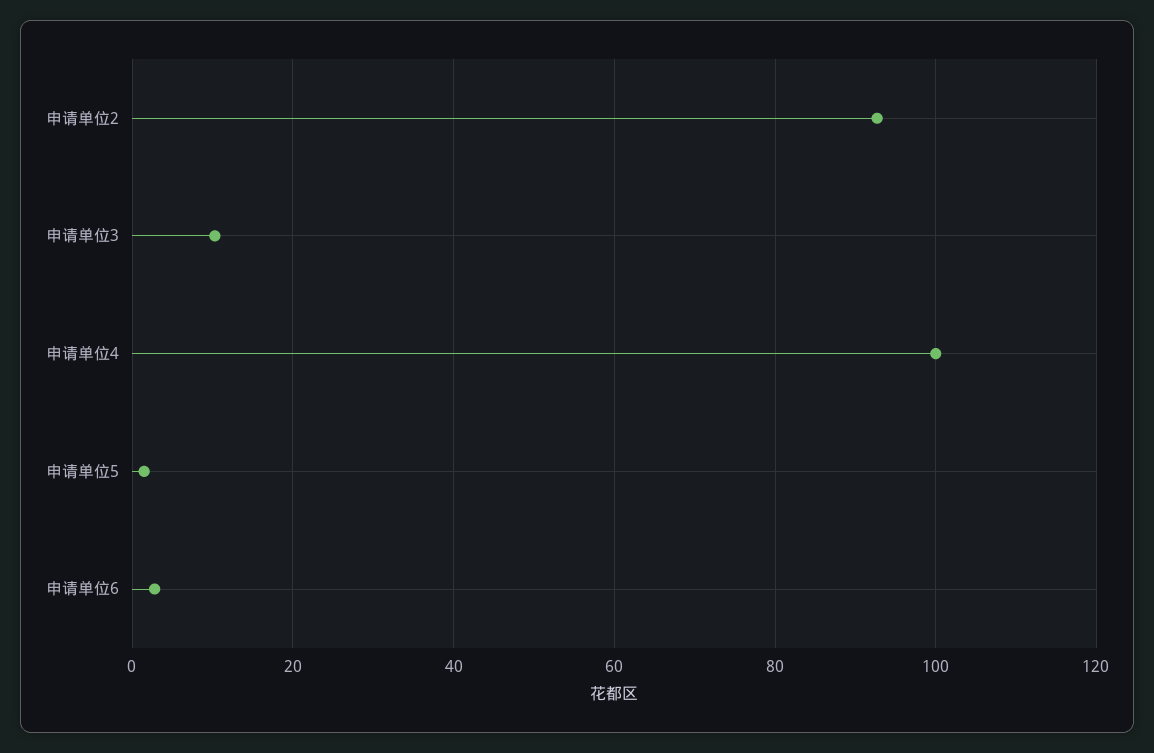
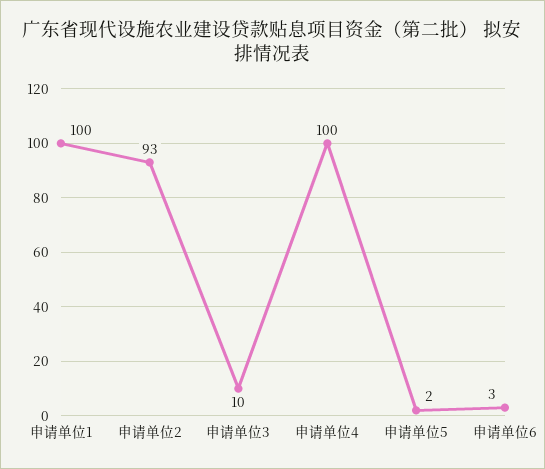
申请单位1: none -> 100

